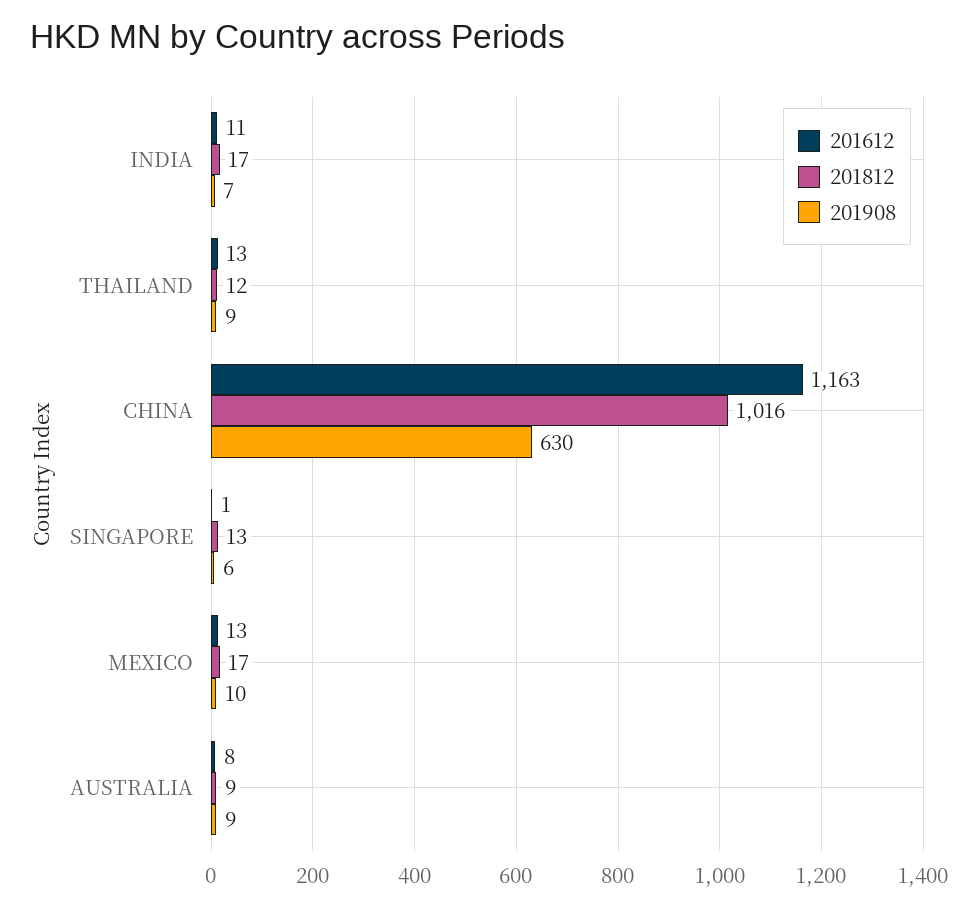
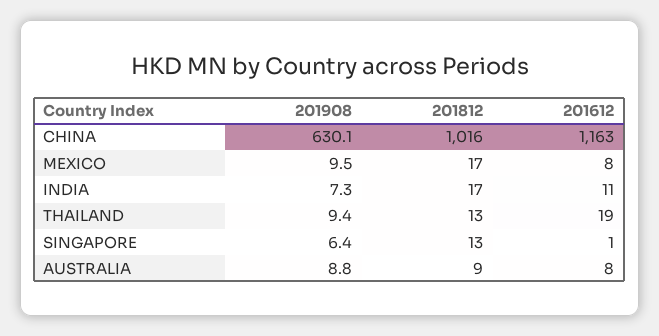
201612, THAILAND: 13 -> 19
201812, THAILAND: 12 -> 13
201612, MEXICO: 13 -> 8

